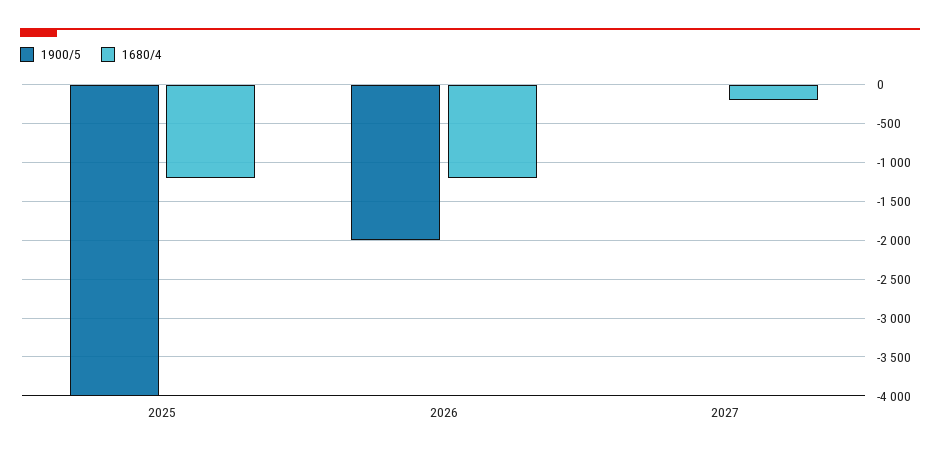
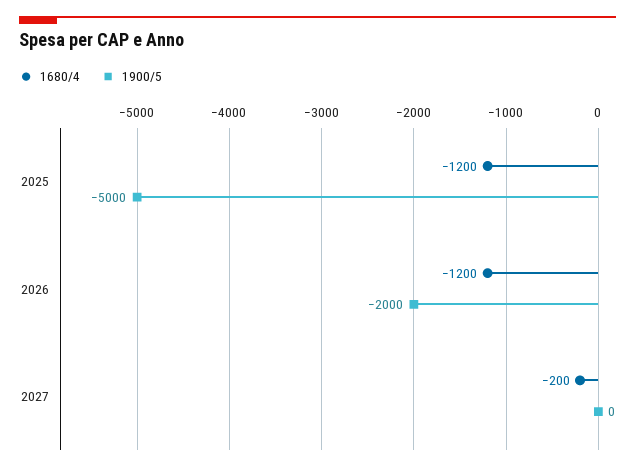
1900/5, 2025: -4000 -> -5000

